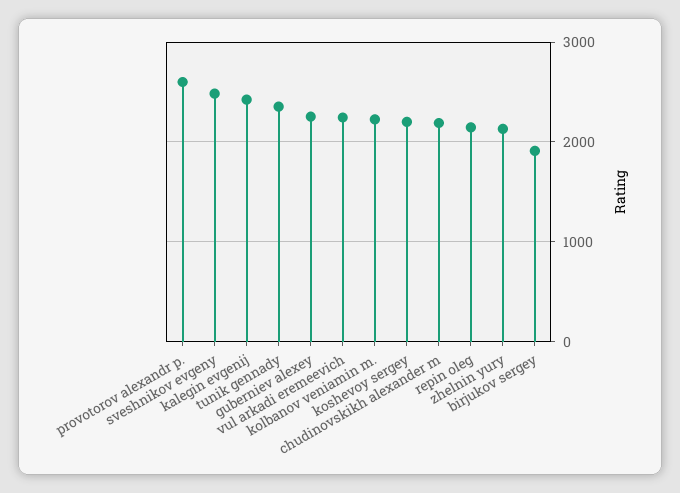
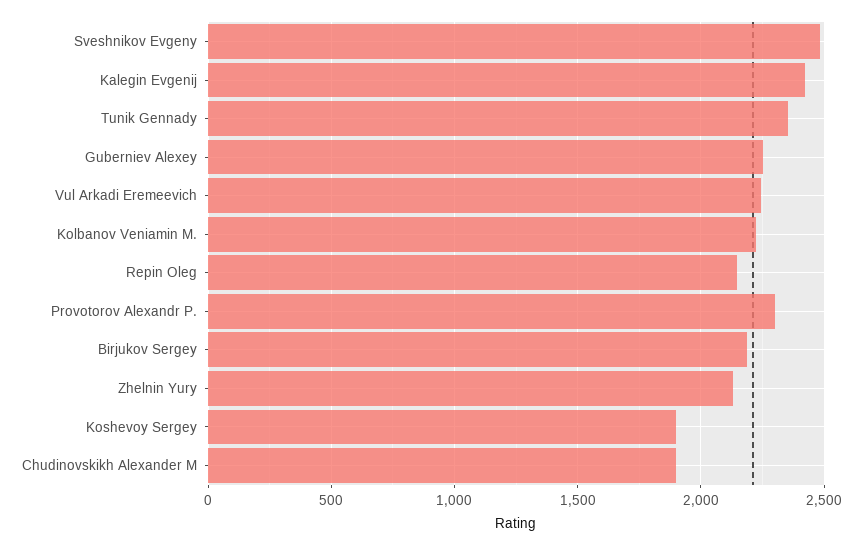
provotorov alexandr p.: 2600 -> 2300
koshevoy sergey: 2200 -> 1900
chudinovskikh alexander m: 2200 -> 1900
birjukov sergey: 1900 -> 2200

